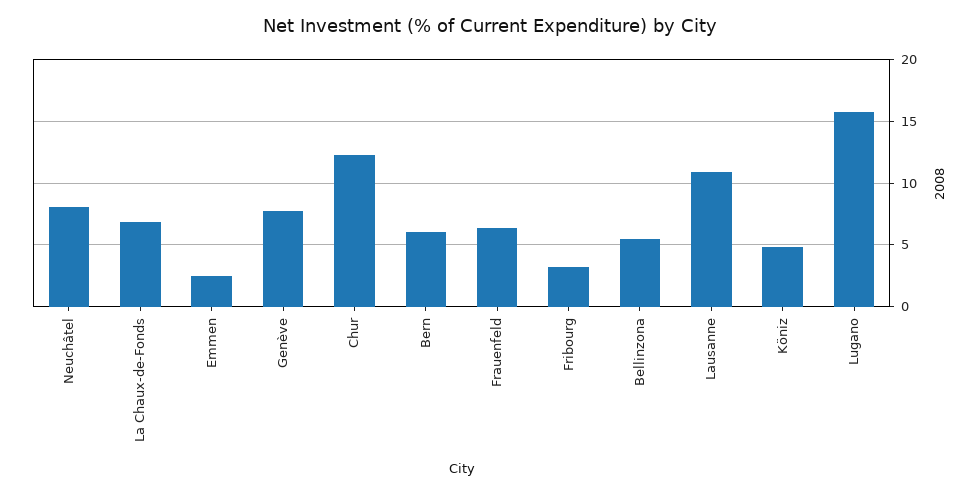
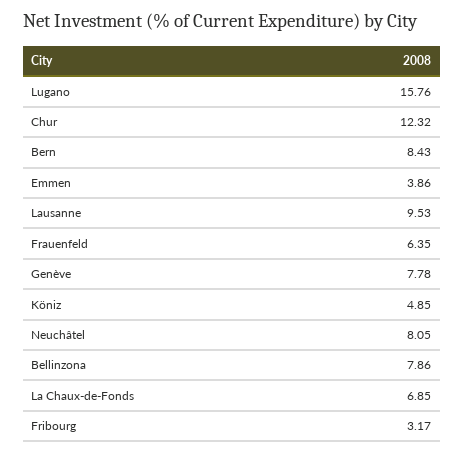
Emmen: 2.5 -> 3.86
Bern: 6 -> 8.43
Bellinzona: 5.5 -> 7.86
Lausanne: 11 -> 9.53

